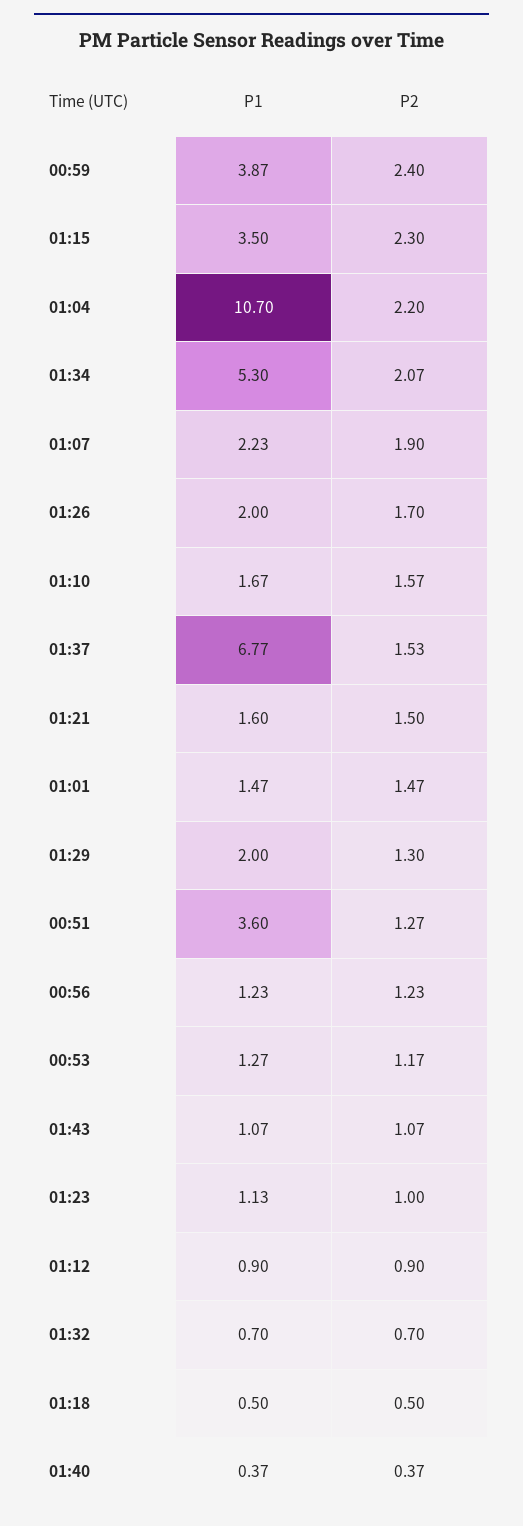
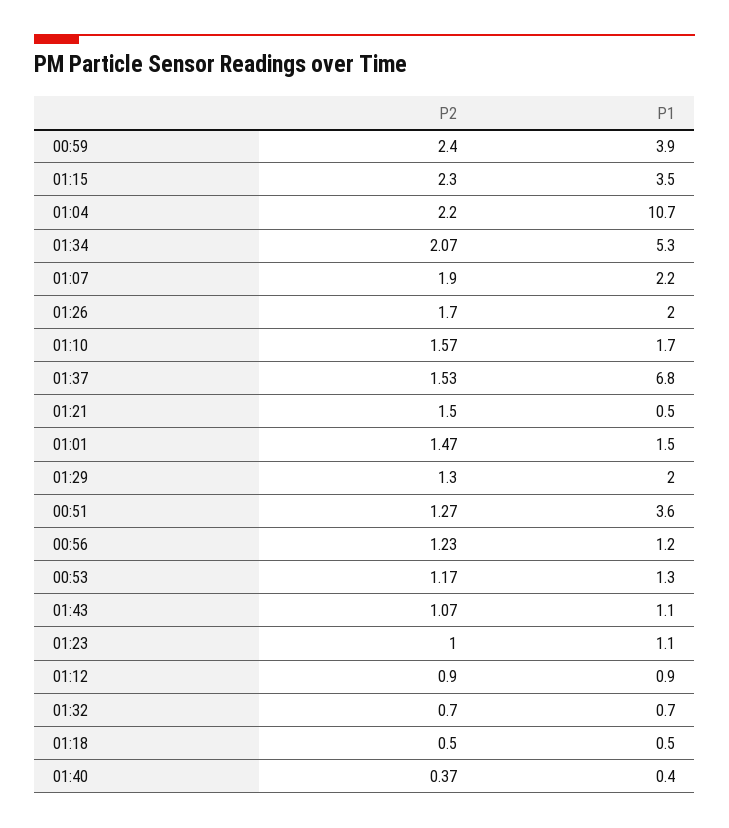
P1, 01:21: 1.6 -> 0.5

